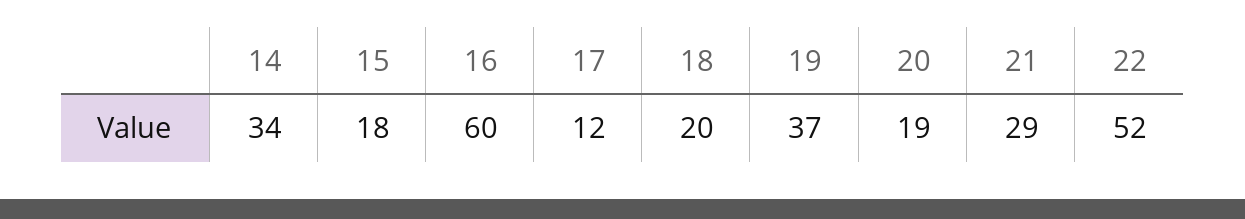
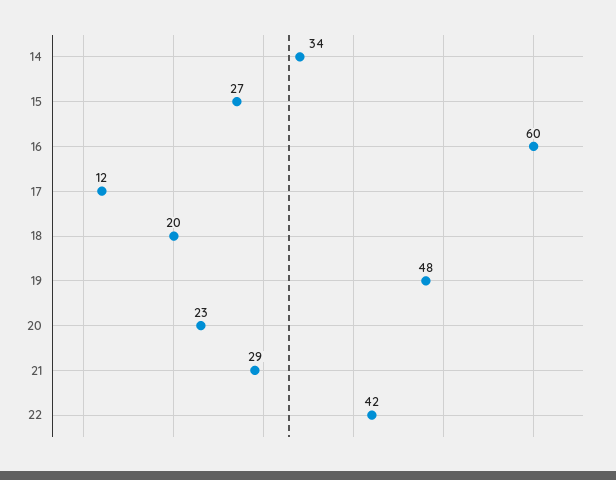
15: 18 -> 27
19: 37 -> 48
20: 19 -> 23
22: 52 -> 42

